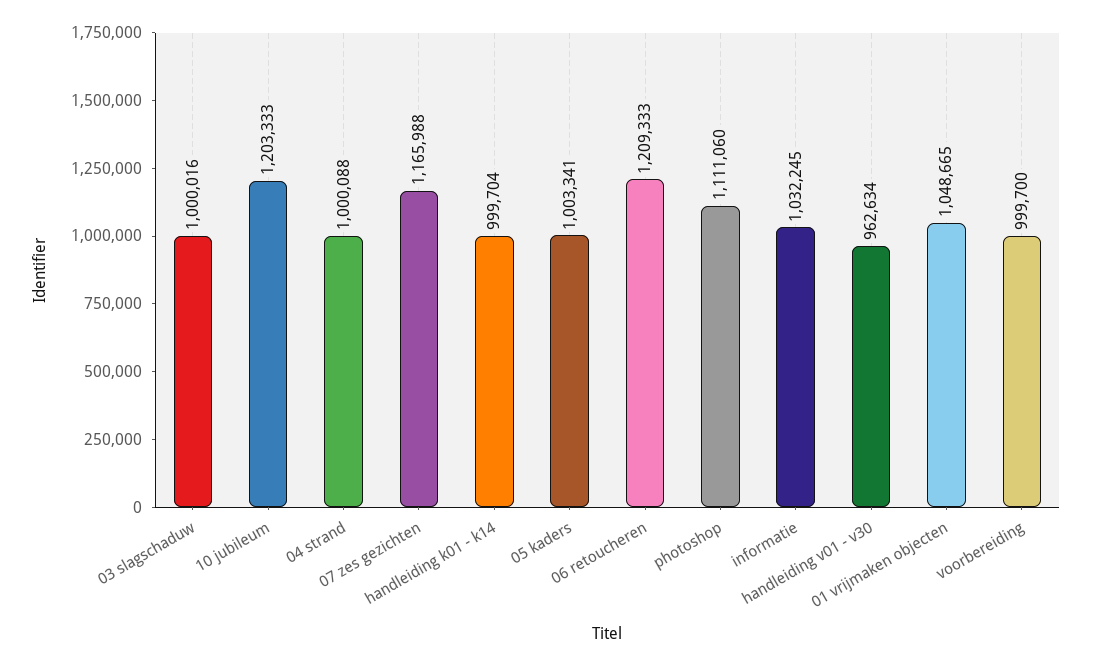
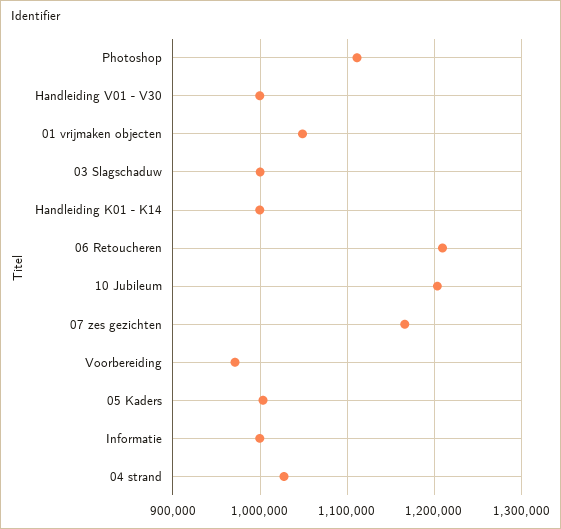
04 strand: 1000088 -> 1030000
informatie: 1032245 -> 1000000
handleiding v01 - v30: 962634 -> 1000000
voorbereiding: 999700 -> 970000

